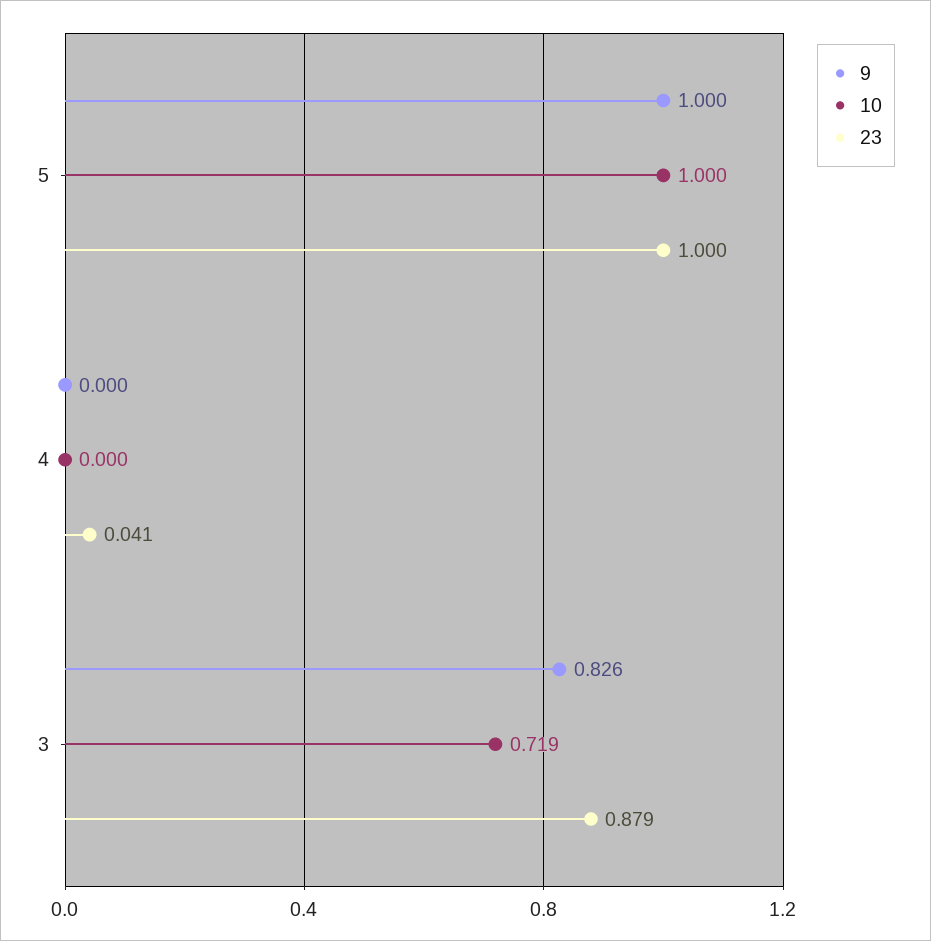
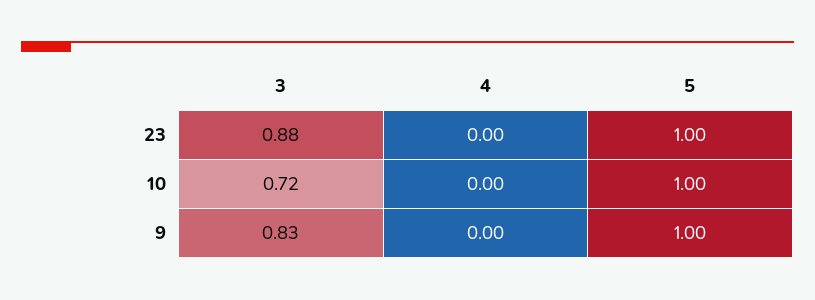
23, 4: 0.041 -> 0

